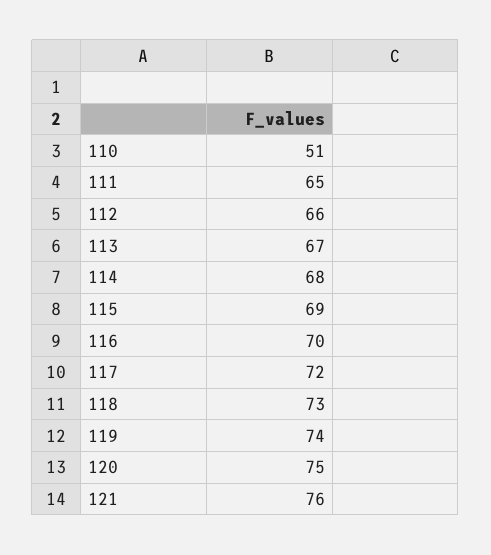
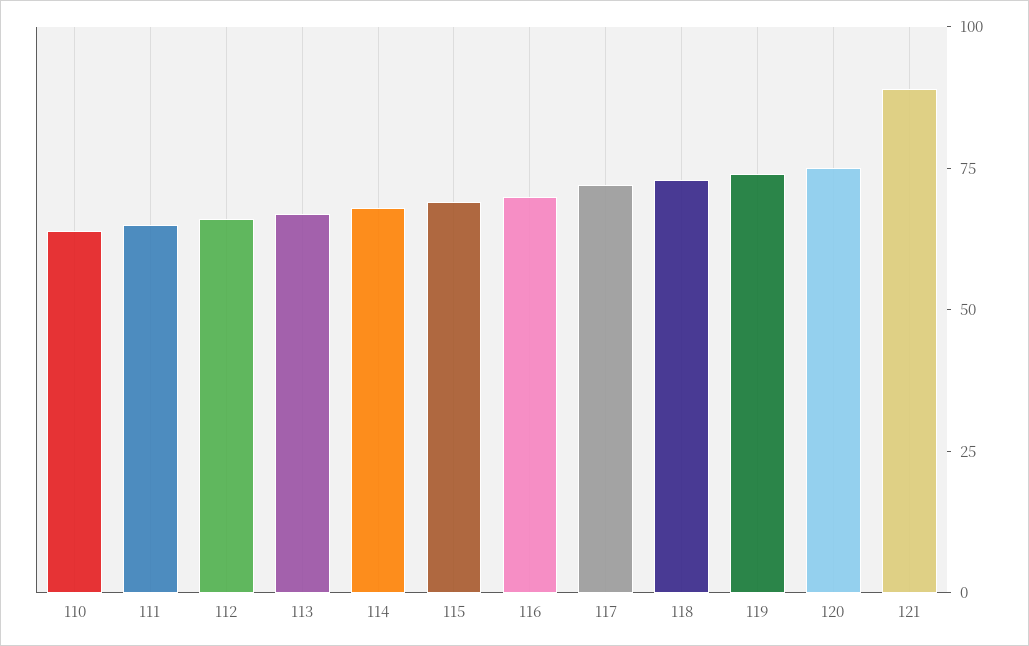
110: 51 -> 65
121: 76 -> 90

